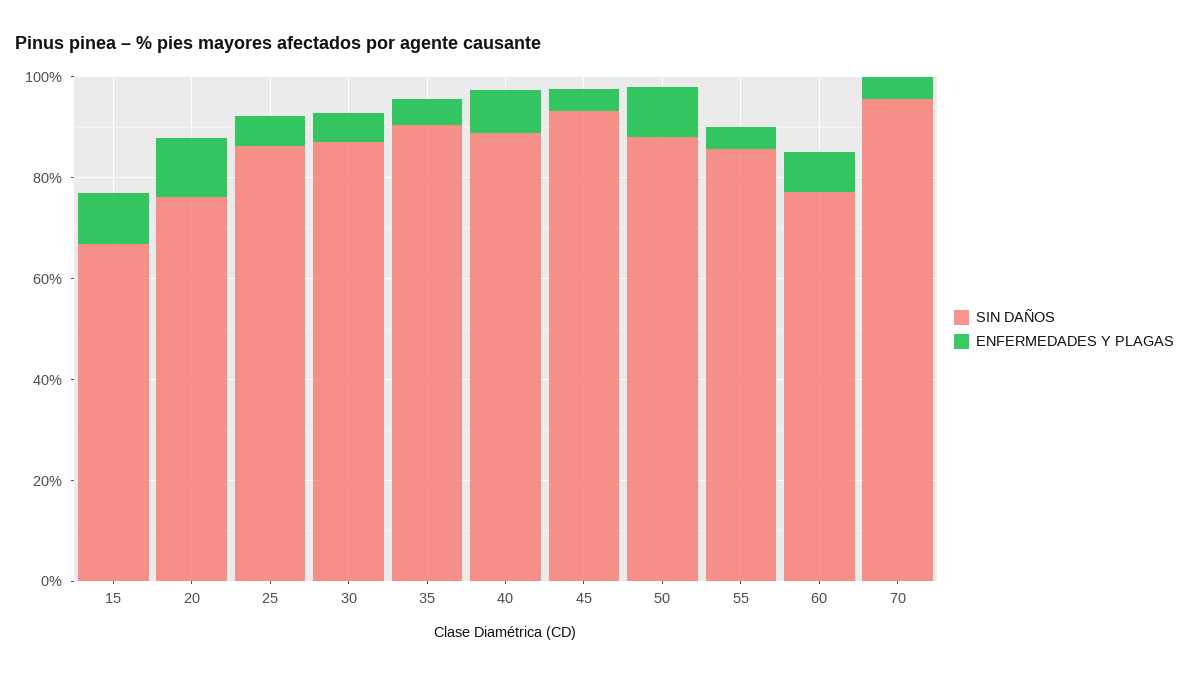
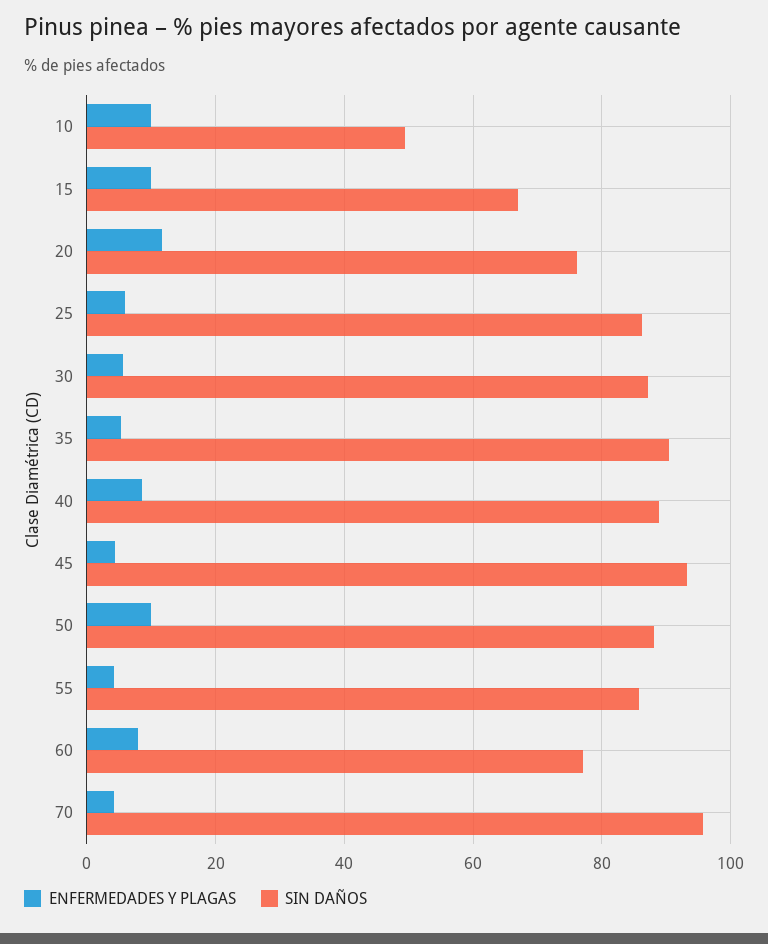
ENFERMEDADES Y PLAGAS, 10: none -> 10
SIN DAÑOS, 10: none -> 50

